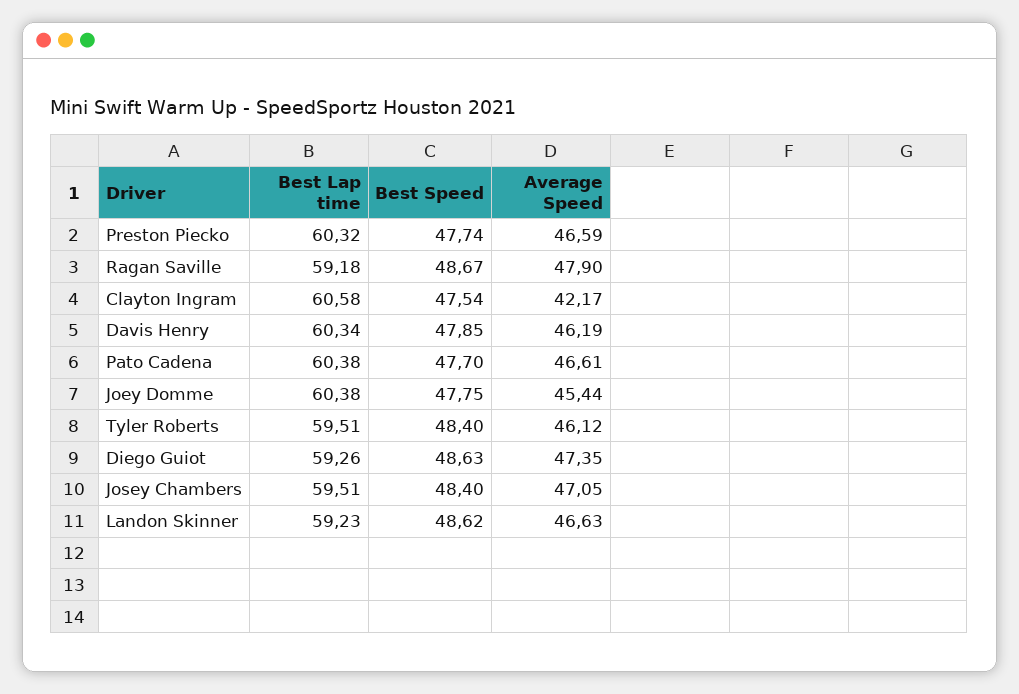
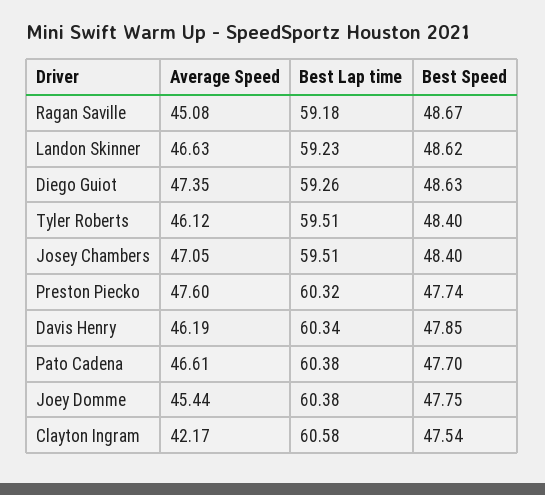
Average Speed, Preston Piecko: 46.59 -> 47.6
Average Speed, Ragan Saville: 47.9 -> 45.08

